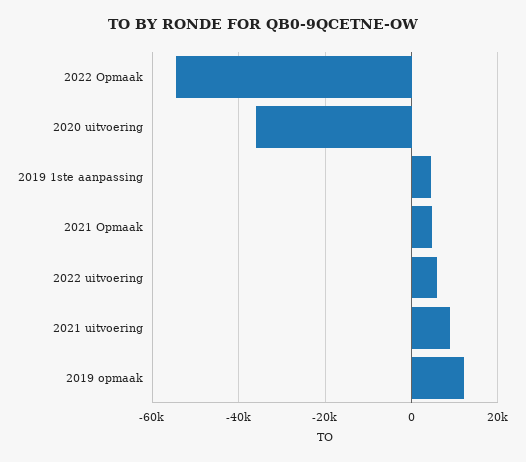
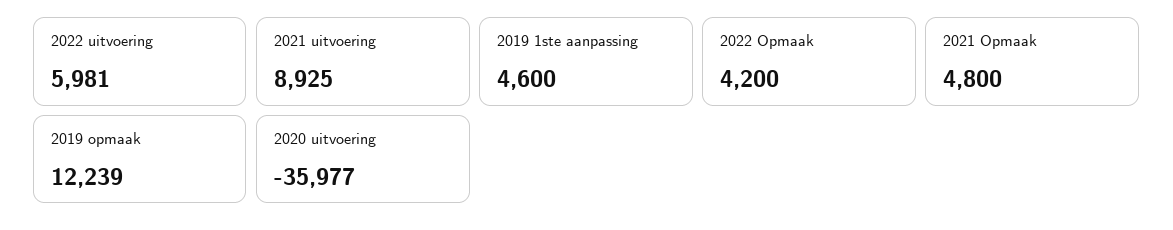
2022 Opmaak: -54000 -> 4200

